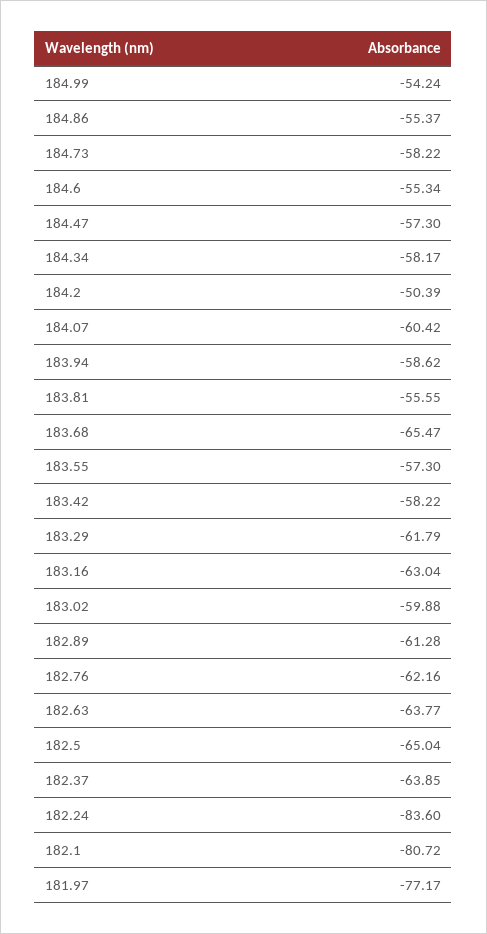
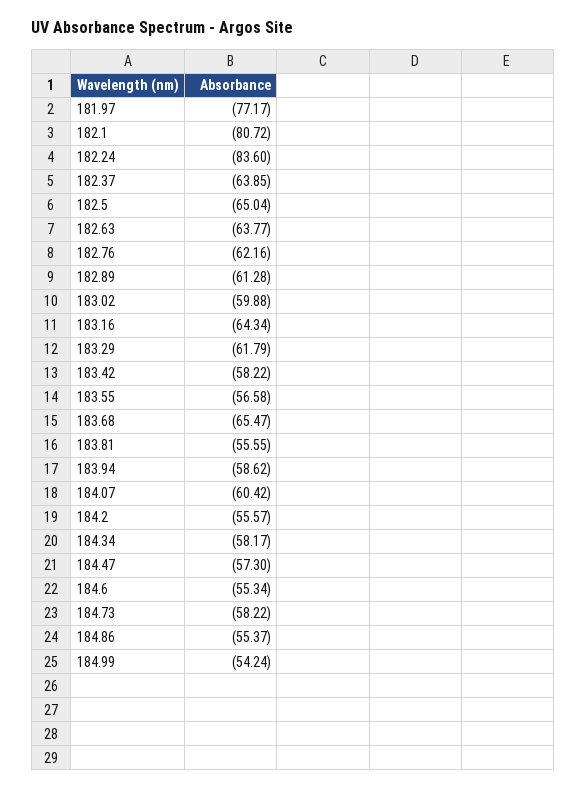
184.2: -50.39 -> -55.57
183.55: -57.3 -> -56.58
183.16: -63.04 -> -64.34

